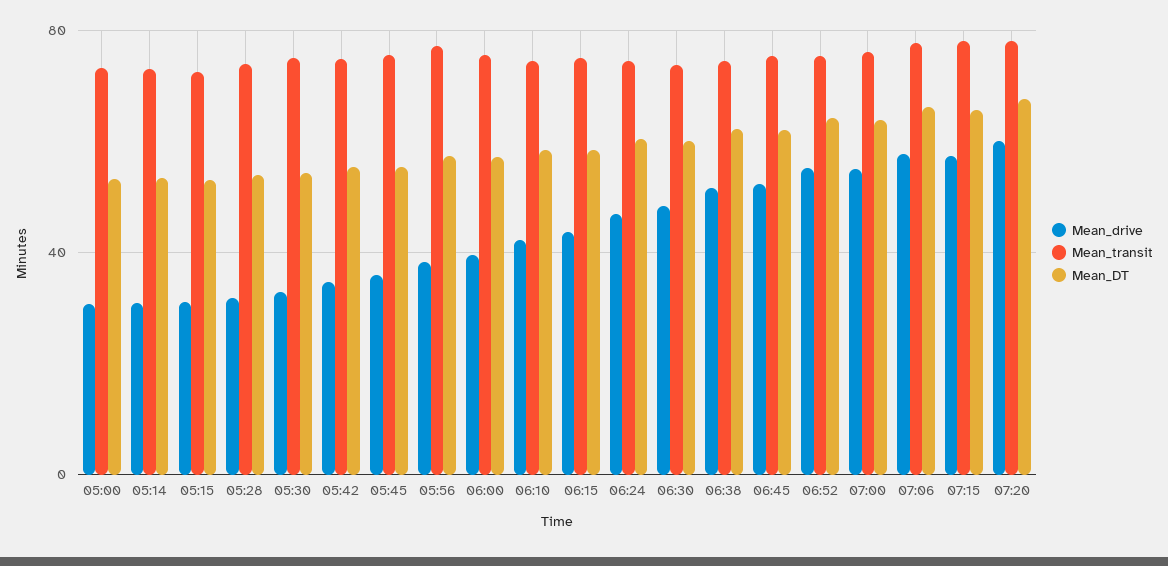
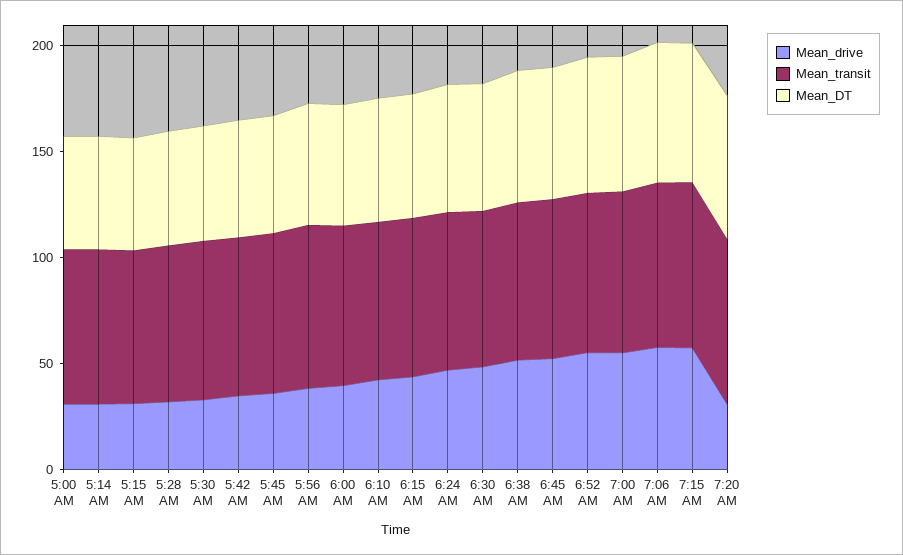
Mean_drive, 07:20: 60 -> 30

